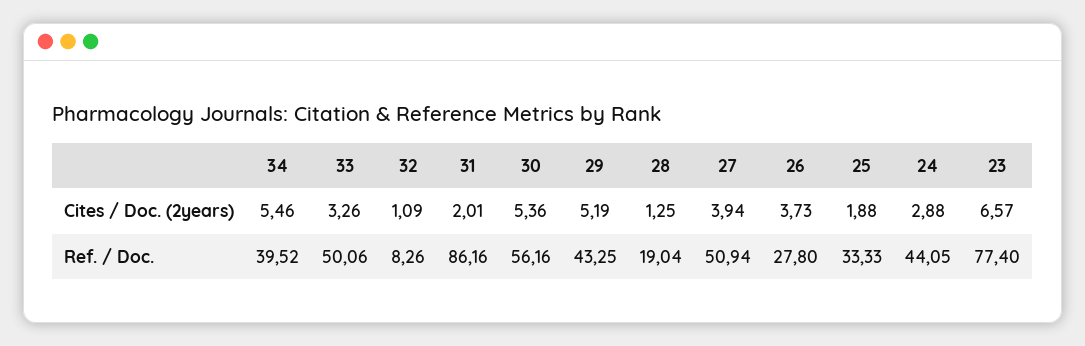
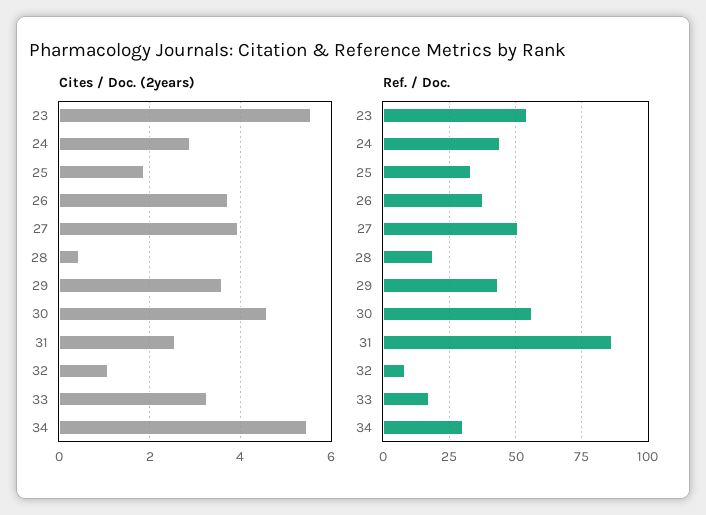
Cites / Doc. (2years), 31: 2.01 -> 2.6
Cites / Doc. (2years), 30: 5.36 -> 4.6
Cites / Doc. (2years), 29: 5.19 -> 3.6
Cites / Doc. (2years), 28: 1.25 -> 0.4
Cites / Doc. (2years), 23: 6.57 -> 5.6
Ref. / Doc., 34: 39.52 -> 30
Ref. / Doc., 33: 50.06 -> 17.5
Ref. / Doc., 26: 27.8 -> 37.5
Ref. / Doc., 23: 77.4 -> 55

